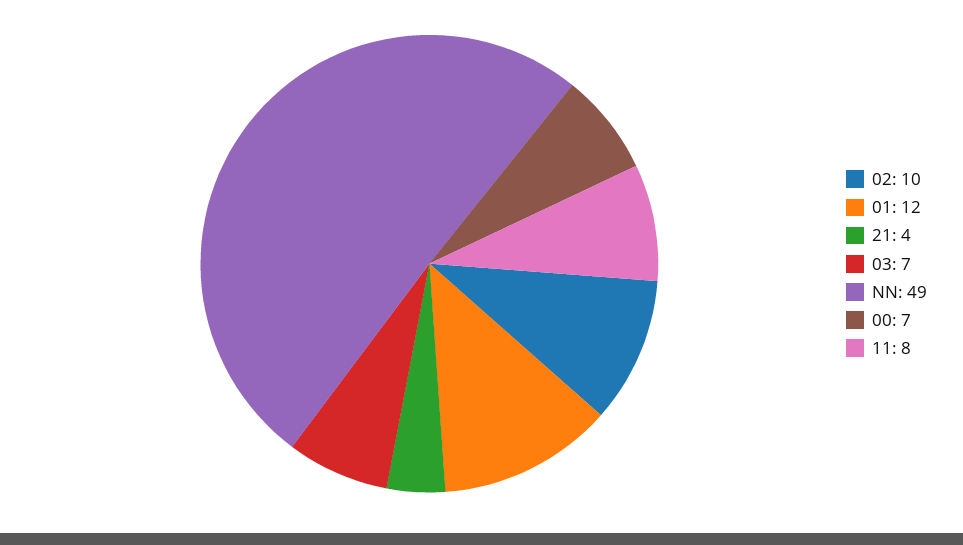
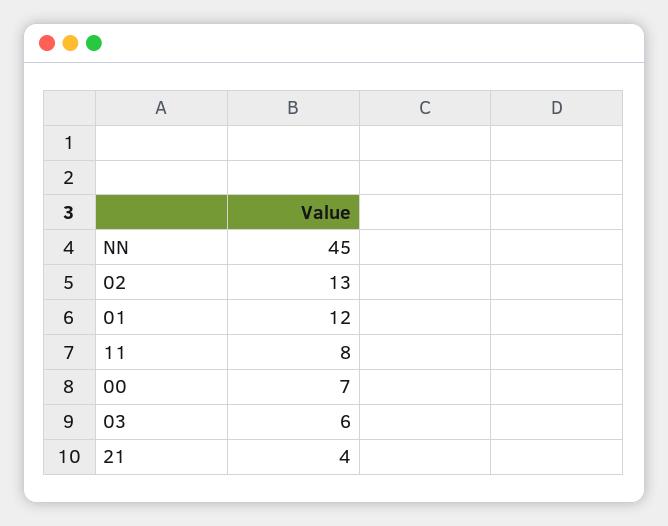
02: 10 -> 13
03: 7 -> 6
NN: 49 -> 45

